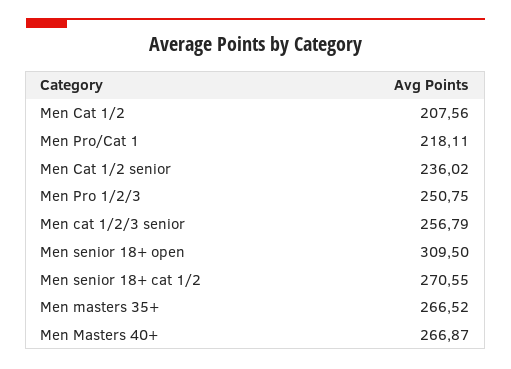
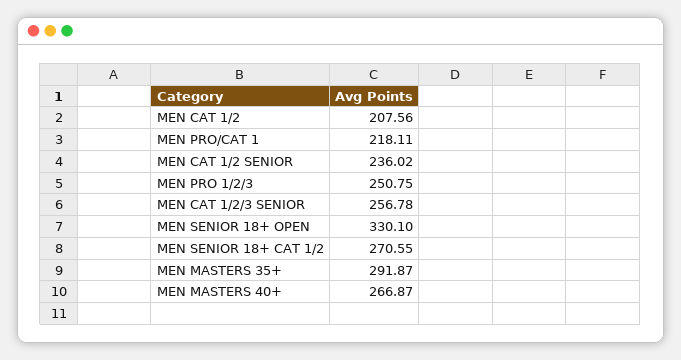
Men cat 1/2/3 senior: 256.79 -> 256.78
Men senior 18+ open: 309.5 -> 330.1
Men masters 35+: 266.52 -> 291.87

